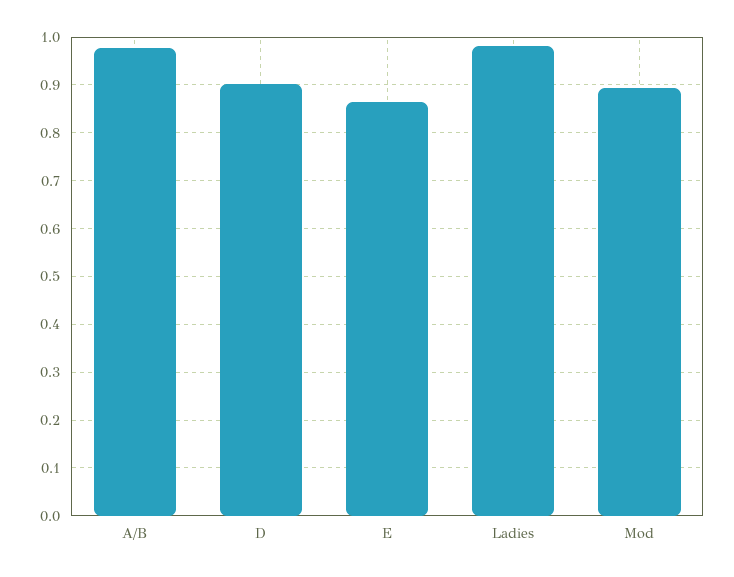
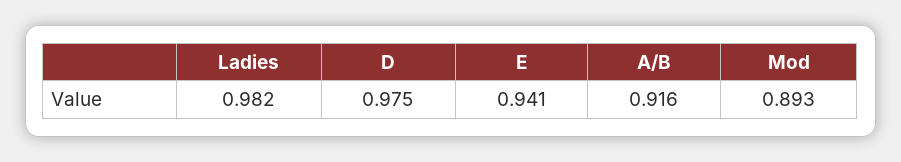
A/B: 0.98 -> 0.916
D: 0.9 -> 0.975
E: 0.86 -> 0.941

